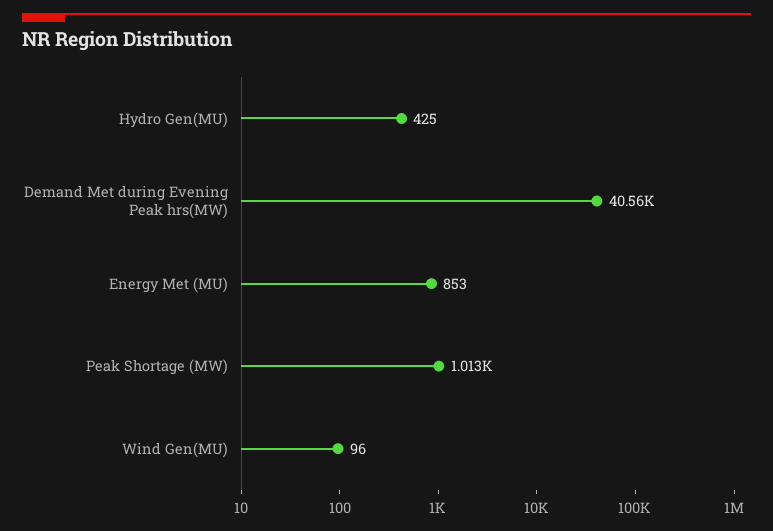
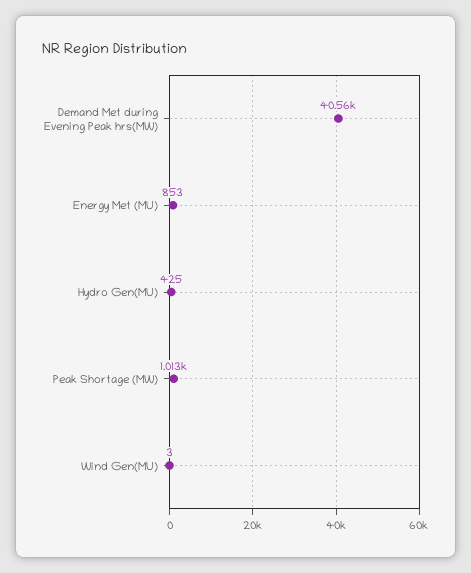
Wind Gen(MU): 96 -> 3

